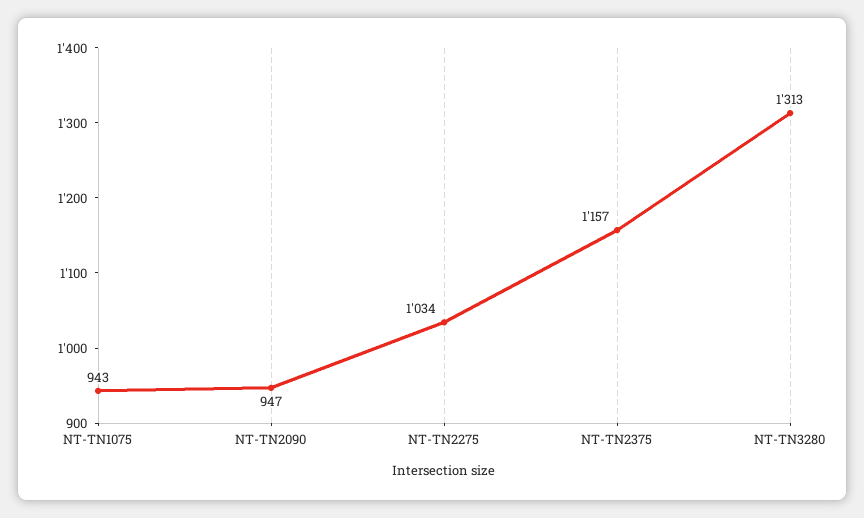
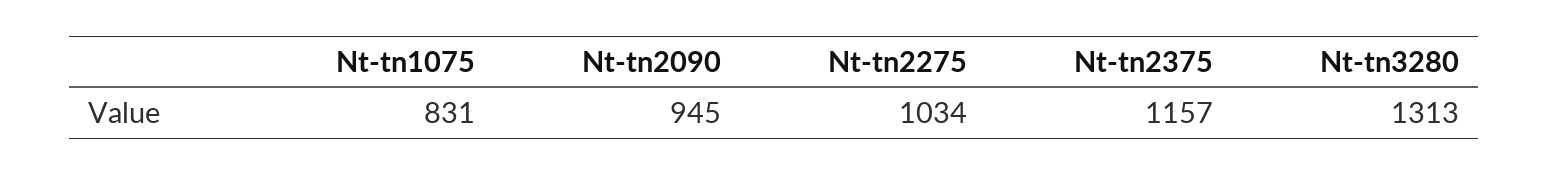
NT-TN1075: 943 -> 831
NT-TN2090: 947 -> 945

